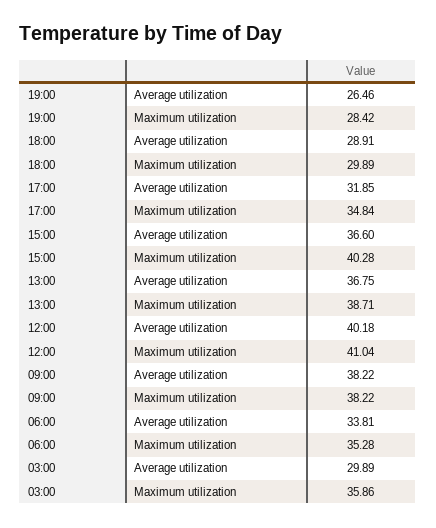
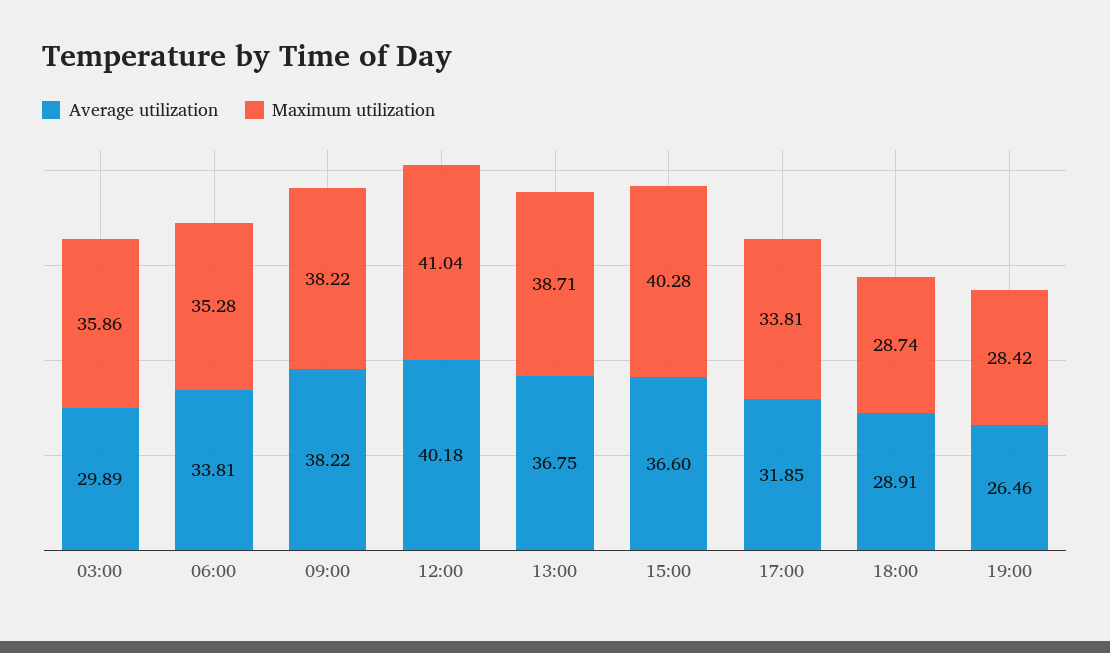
Maximum utilization, 18:00: 29.89 -> 28.74
Maximum utilization, 17:00: 34.84 -> 33.81

